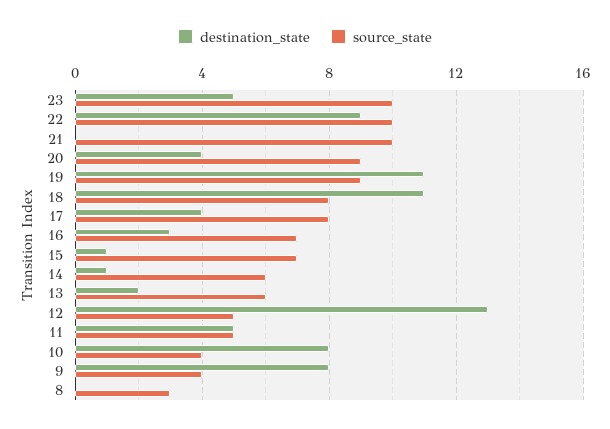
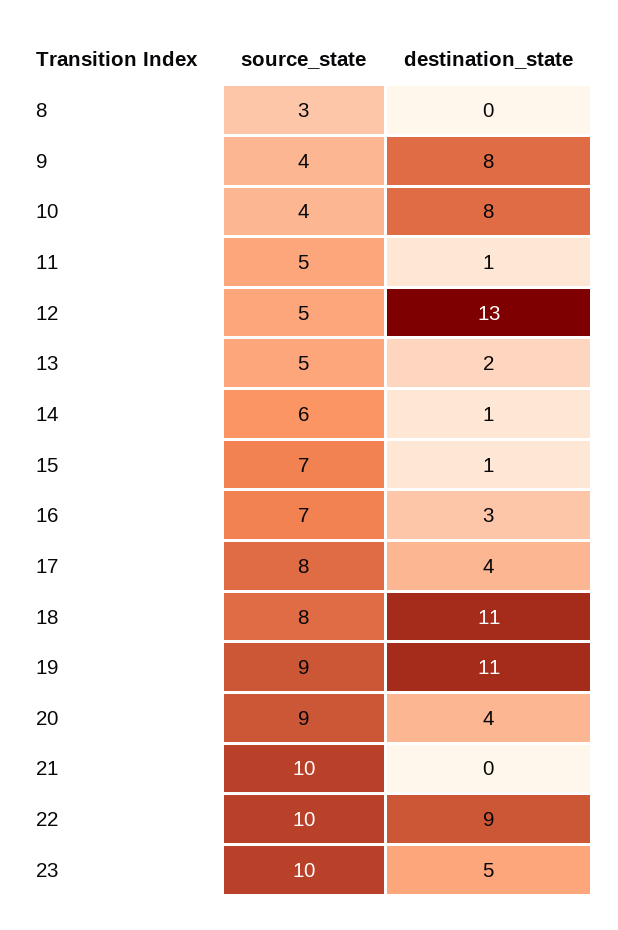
source_state, 13: 6 -> 5
destination_state, 11: 5 -> 1

